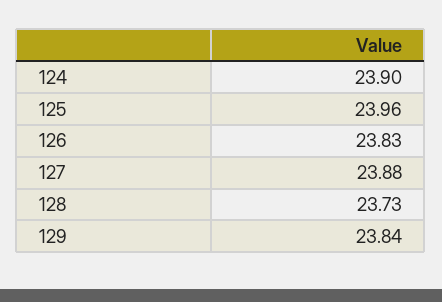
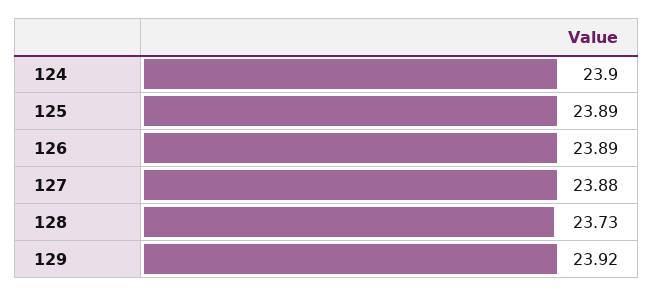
125: 23.96 -> 23.89
126: 23.83 -> 23.89
129: 23.84 -> 23.92

